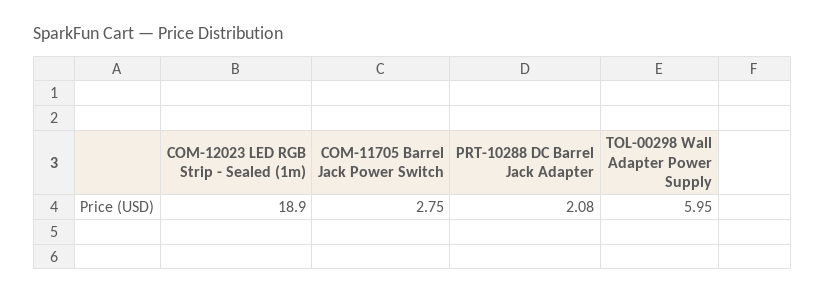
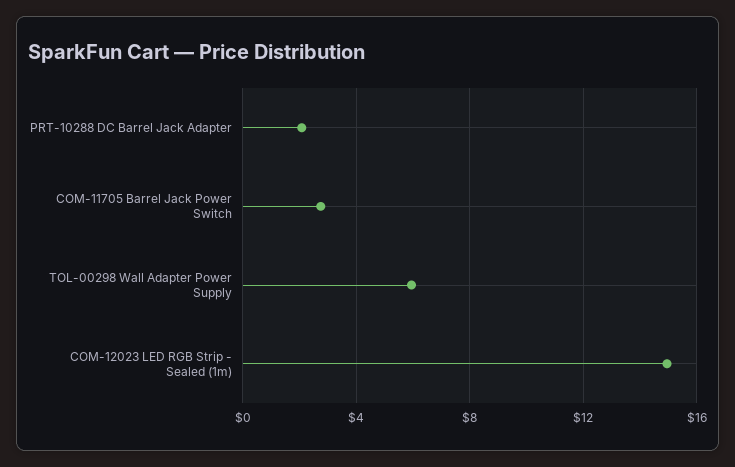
COM-12023 LED RGB Strip - Sealed (1m): 18.9 -> 15

